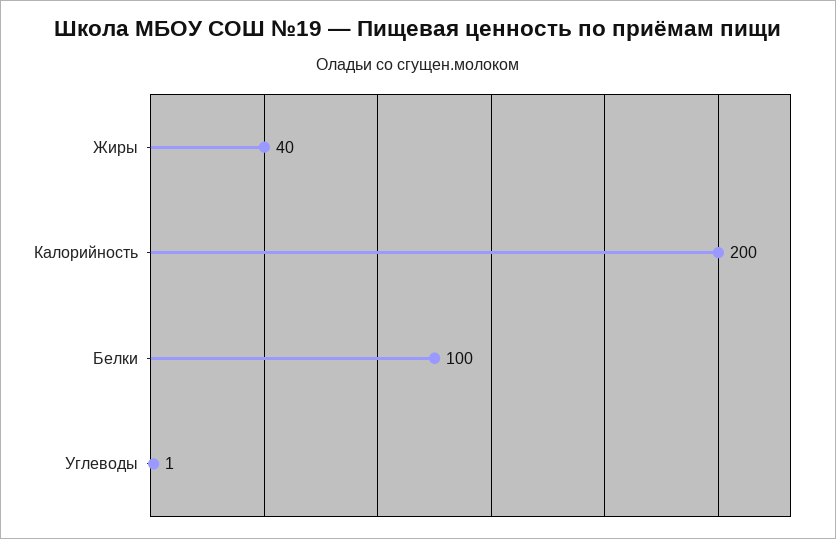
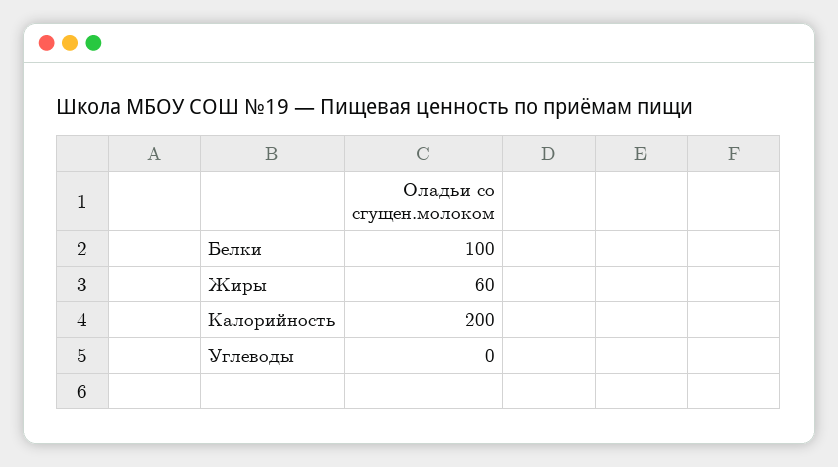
Жиры: 40 -> 60
Углеводы: 1 -> 0

